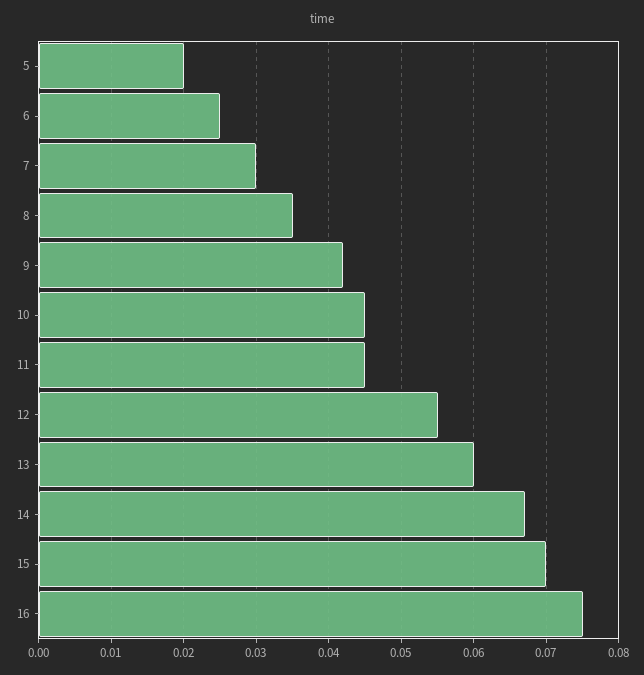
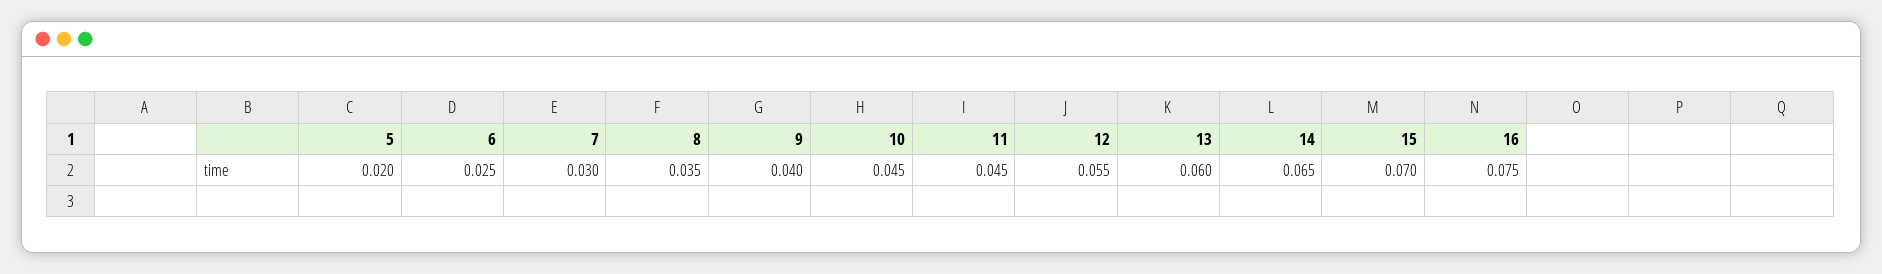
9: 0.042 -> 0.04
14: 0.067 -> 0.065

